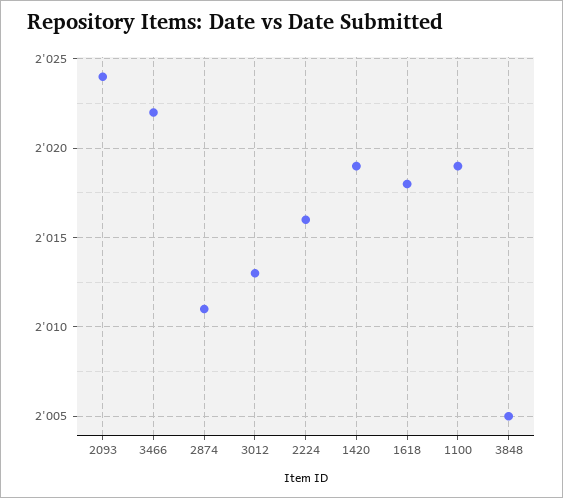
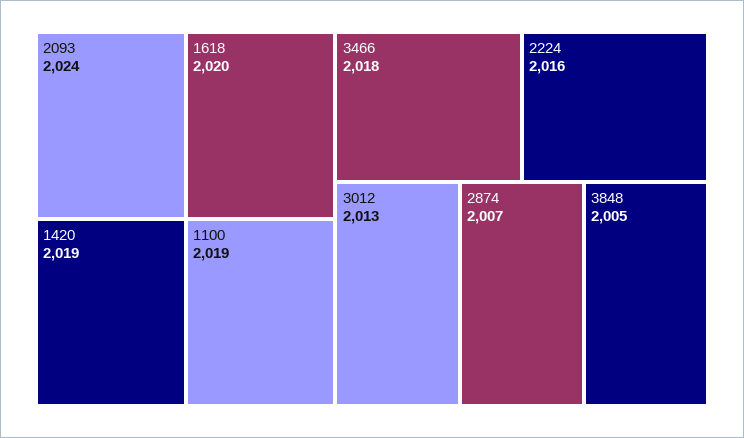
3466: 2022 -> 2018
2874: 2011 -> 2007
1618: 2018 -> 2020

